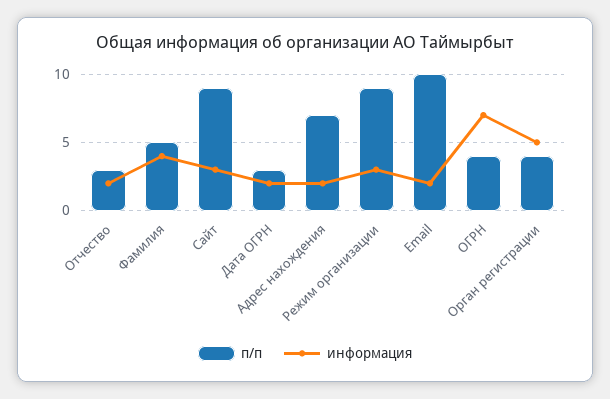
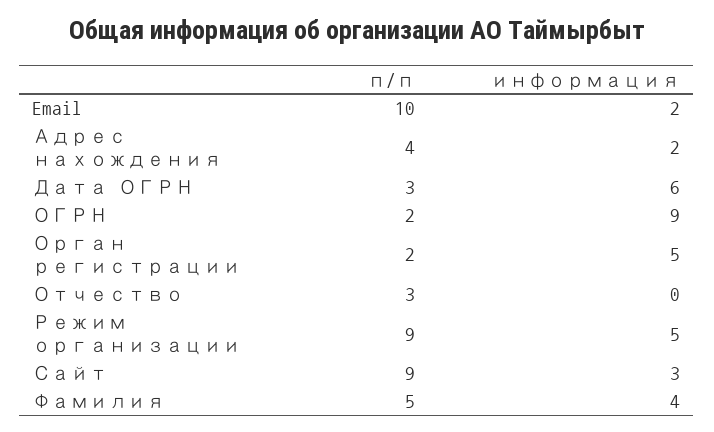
информация, Отчество: 2 -> 0
информация, Дата ОГРН: 2 -> 6
п/п, Адрес нахождения: 7 -> 4
информация, Режим организации: 3 -> 5
п/п, ОГРН: 4 -> 2
информация, ОГРН: 7 -> 9
п/п, Орган регистрации: 4 -> 2

